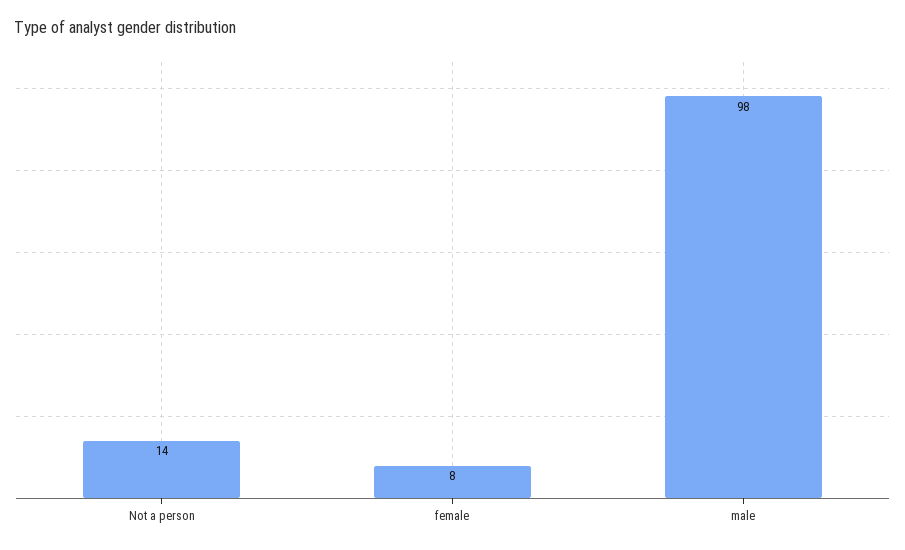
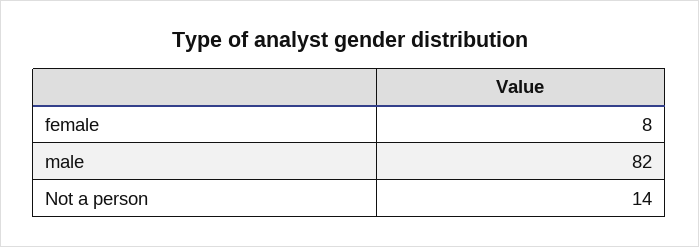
male: 98 -> 82

